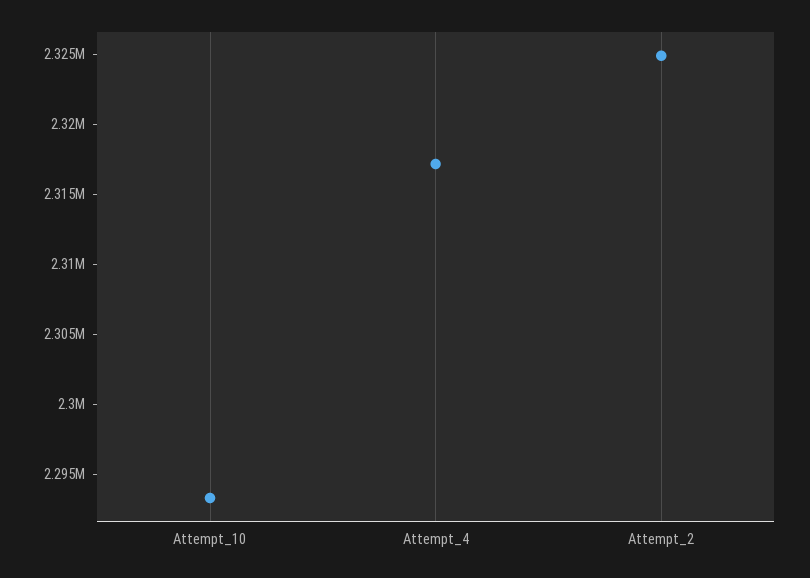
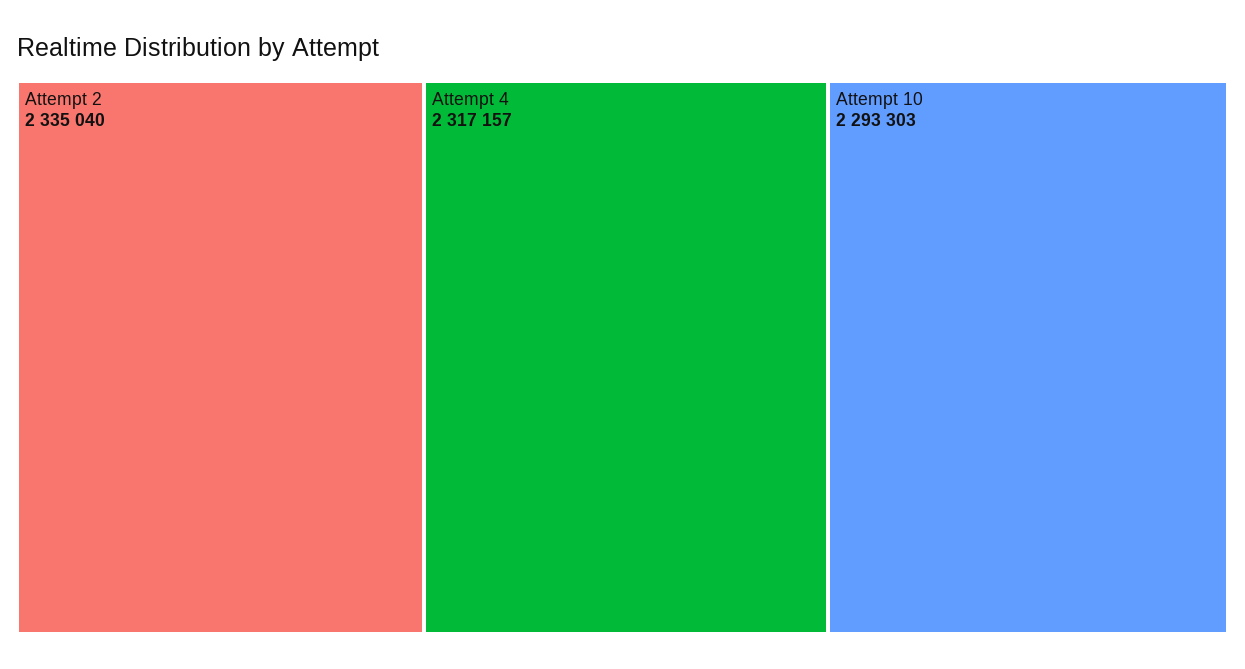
Attempt_2: 2325000 -> 2335040

